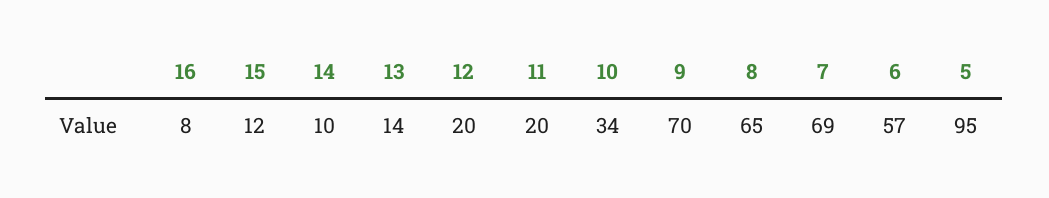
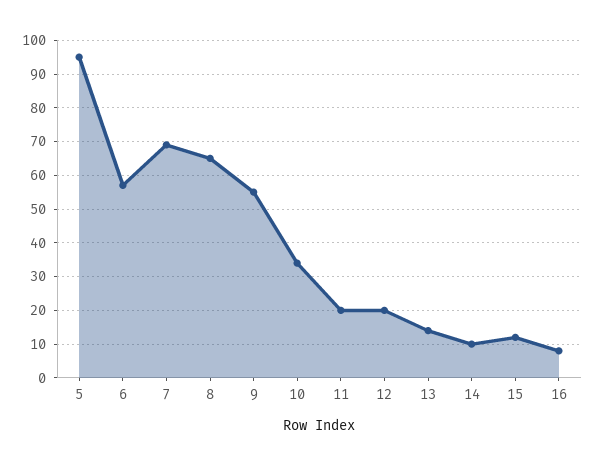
9: 70 -> 55

